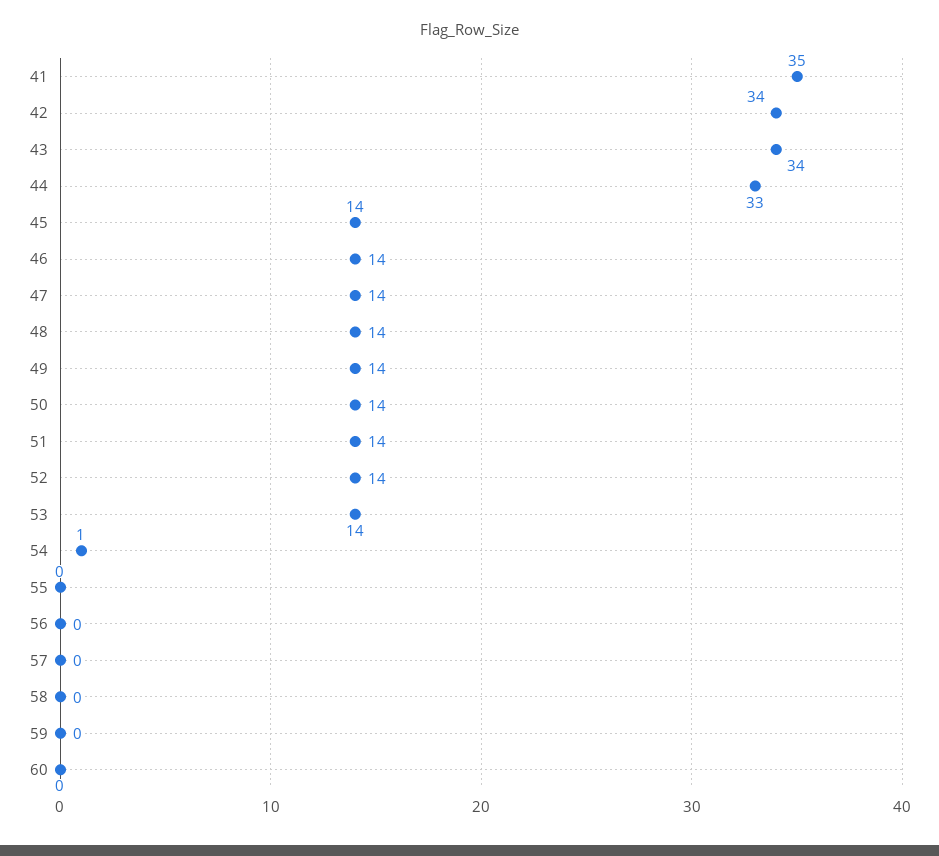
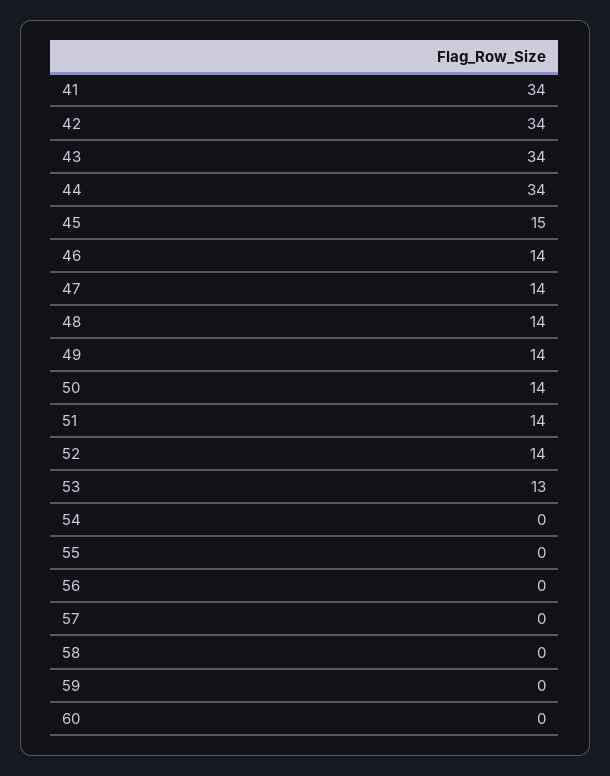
41: 35 -> 34
44: 33 -> 34
45: 14 -> 15
53: 14 -> 13
54: 1 -> 0

